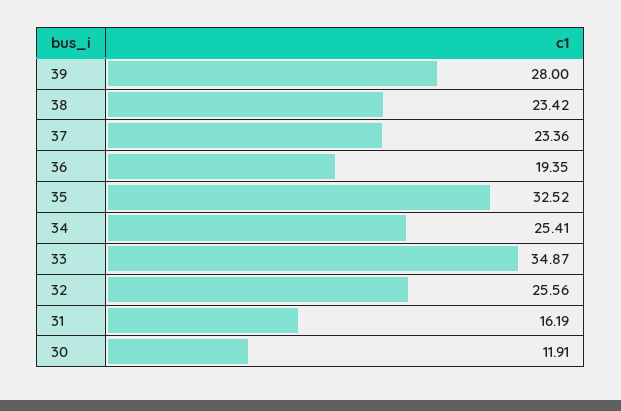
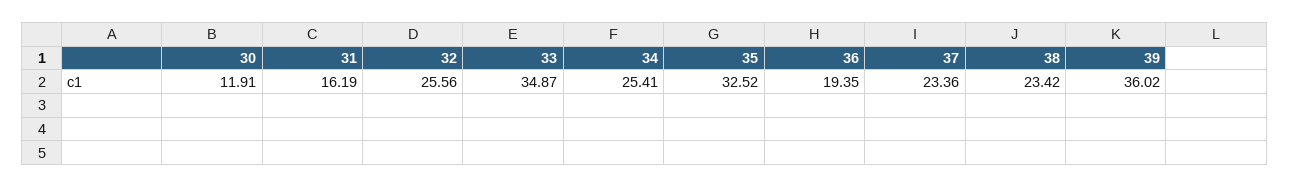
39: 28 -> 36.02

